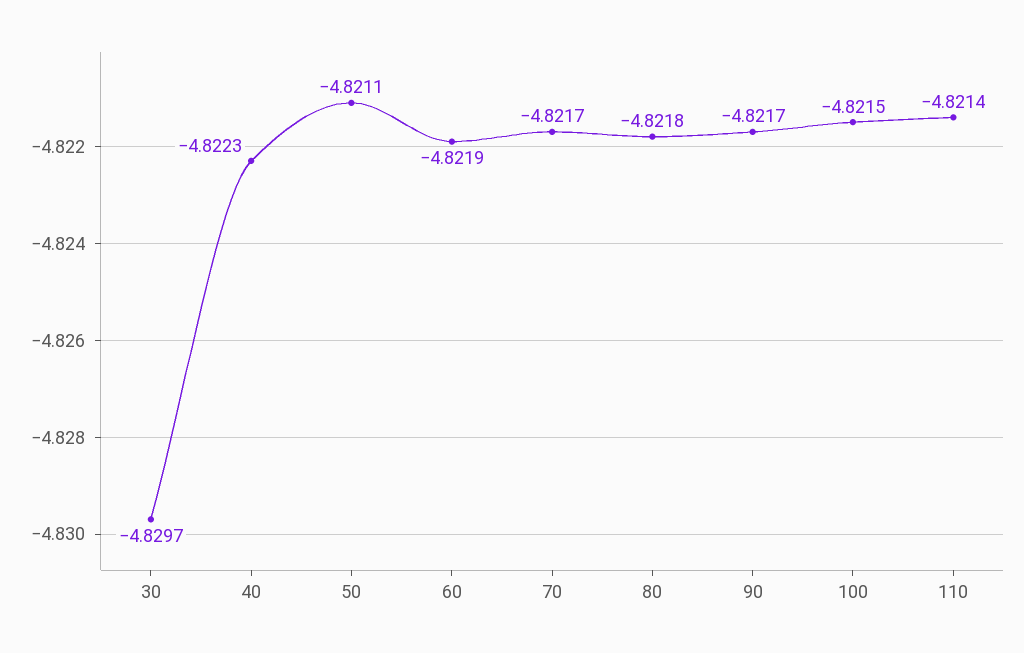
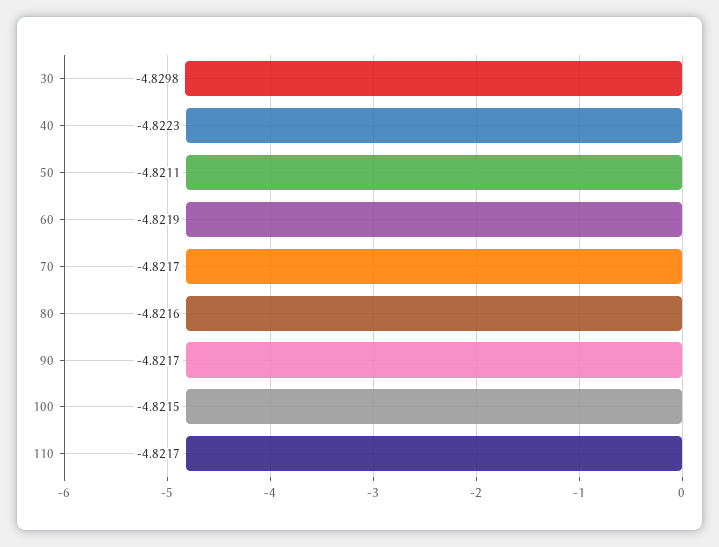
30: -4.8297 -> -4.8298
80: -4.8218 -> -4.8216
110: -4.8214 -> -4.8217

